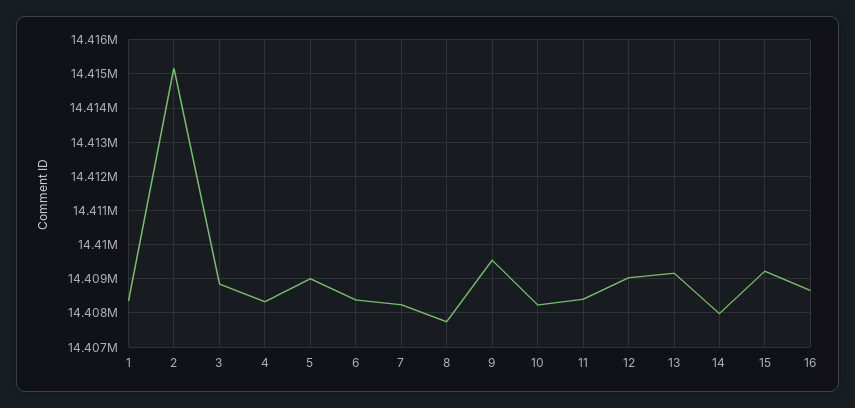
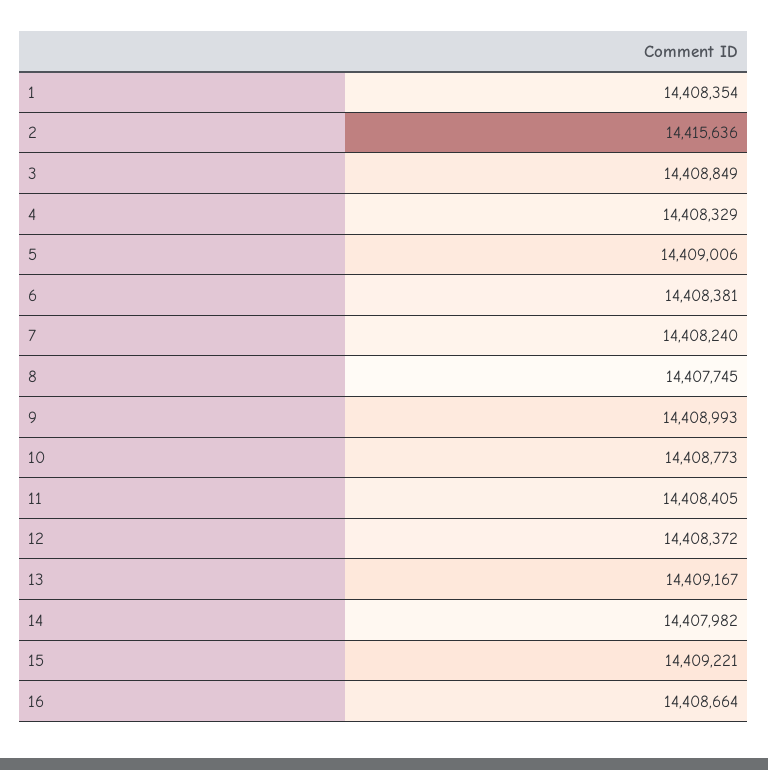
2: 14415200 -> 14415636
9: 14409600 -> 14408993
10: 14408200 -> 14408773
12: 14409000 -> 14408372

